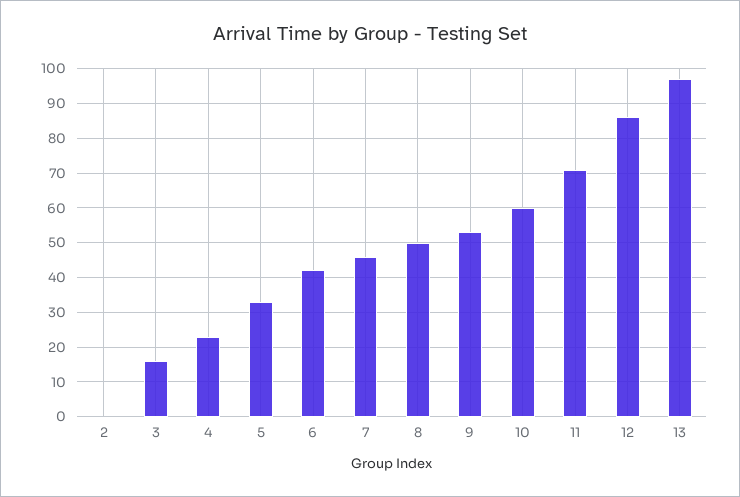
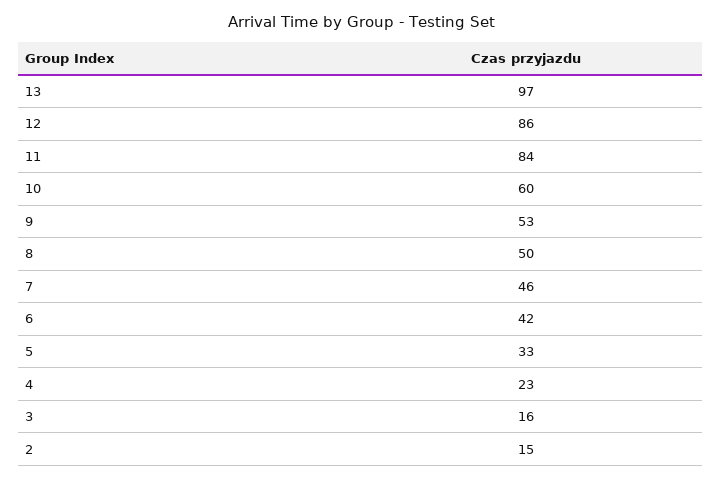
2: 0 -> 15
11: 70 -> 84

